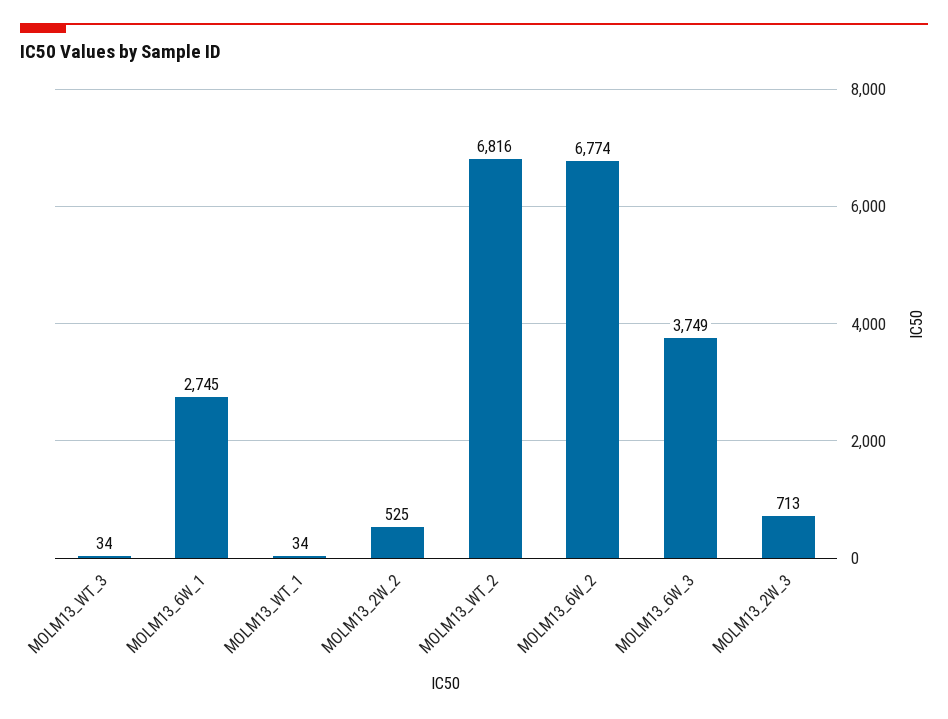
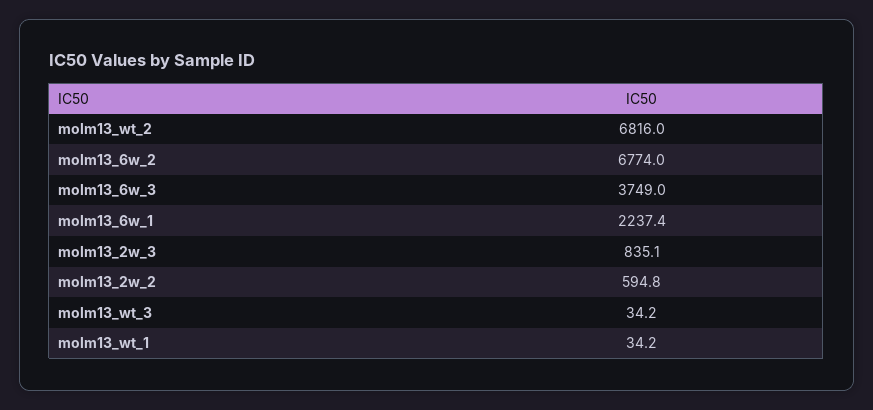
MOLM13_6W_1: 2745 -> 2237.4
MOLM13_2W_2: 525 -> 594.8
MOLM13_2W_3: 713 -> 835.1

